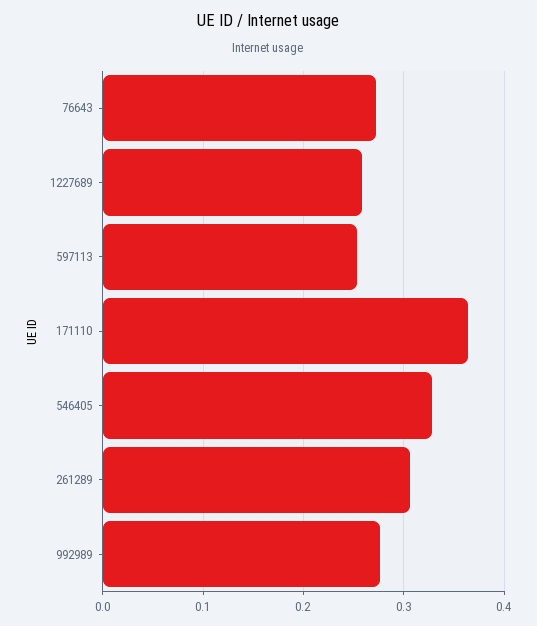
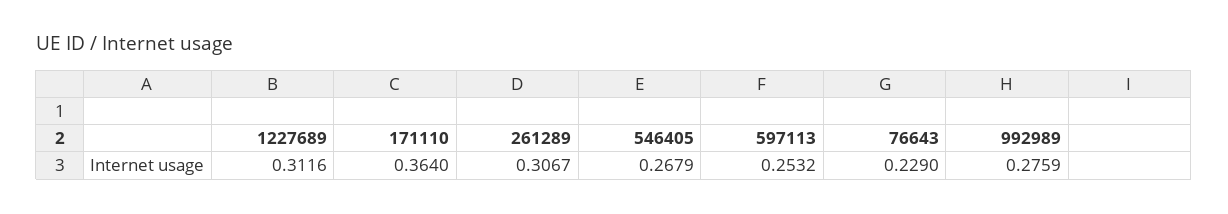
76643: 0.27 -> 0.229
1227689: 0.26 -> 0.3116
546405: 0.33 -> 0.2679

